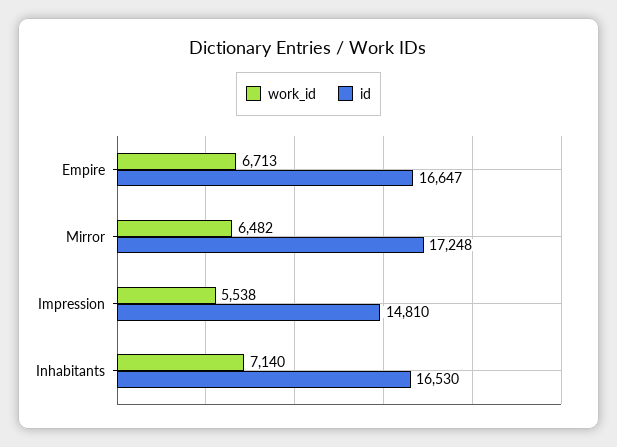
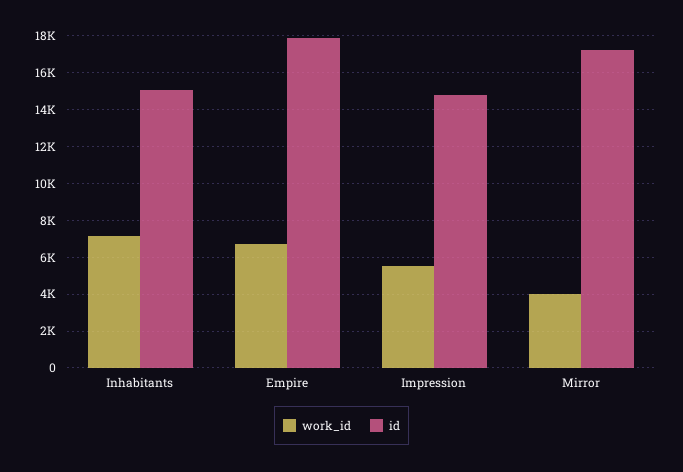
id, Empire: 16647 -> 18000
work_id, Mirror: 6482 -> 4000
id, Inhabitants: 16530 -> 15000

